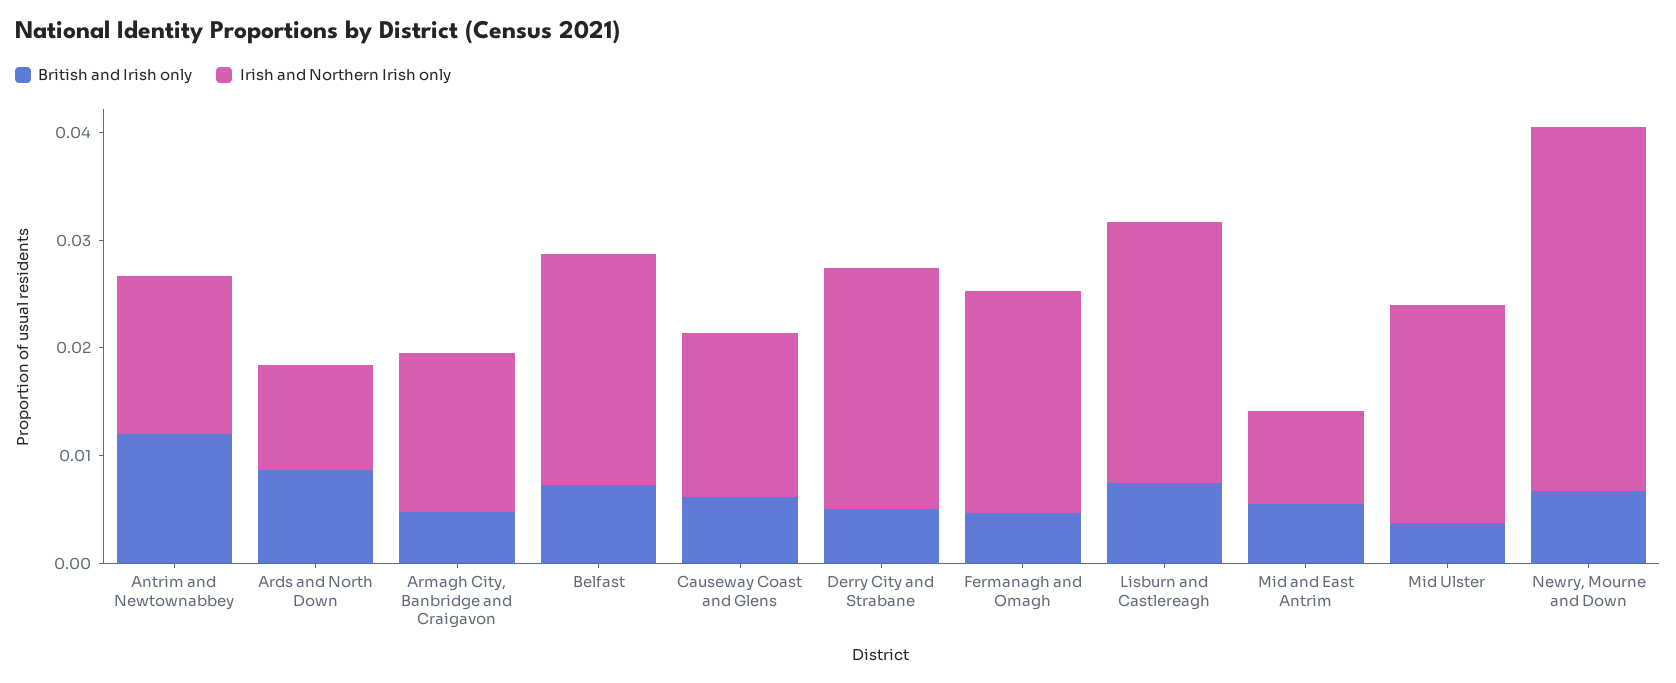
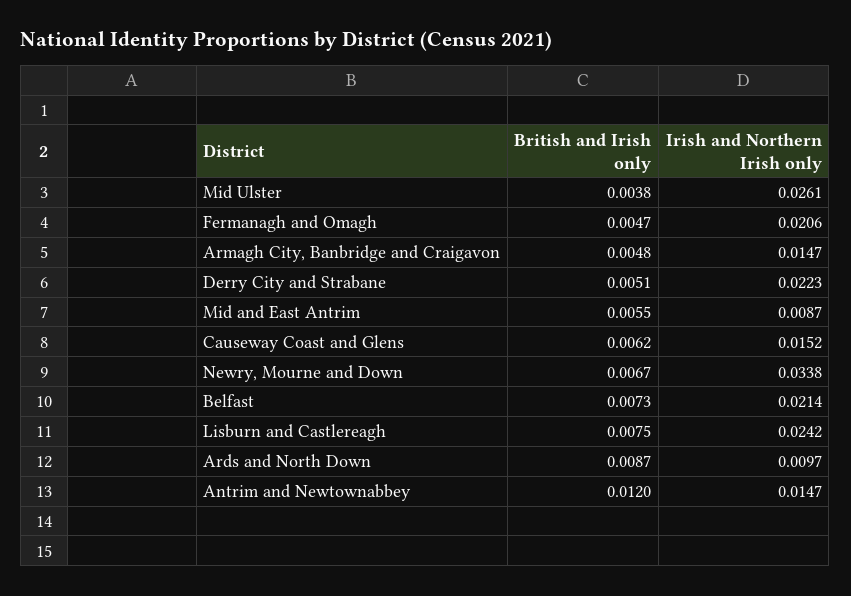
Irish and Northern Irish only, Mid Ulster: 0.02 -> 0.0261

